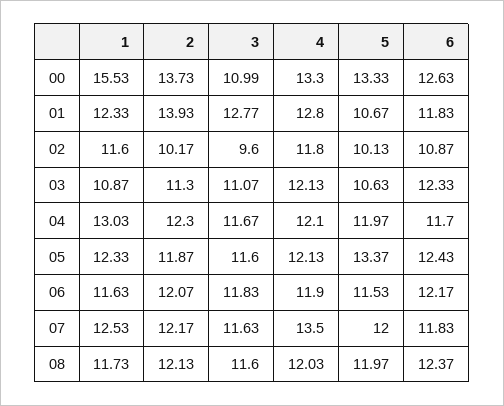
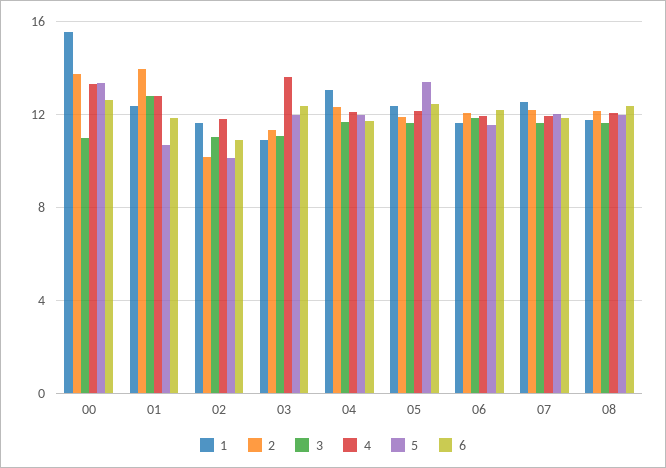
3, 02: 9.6 -> 11
4, 03: 12.13 -> 13.5
5, 03: 10.63 -> 12
4, 07: 13.5 -> 12

